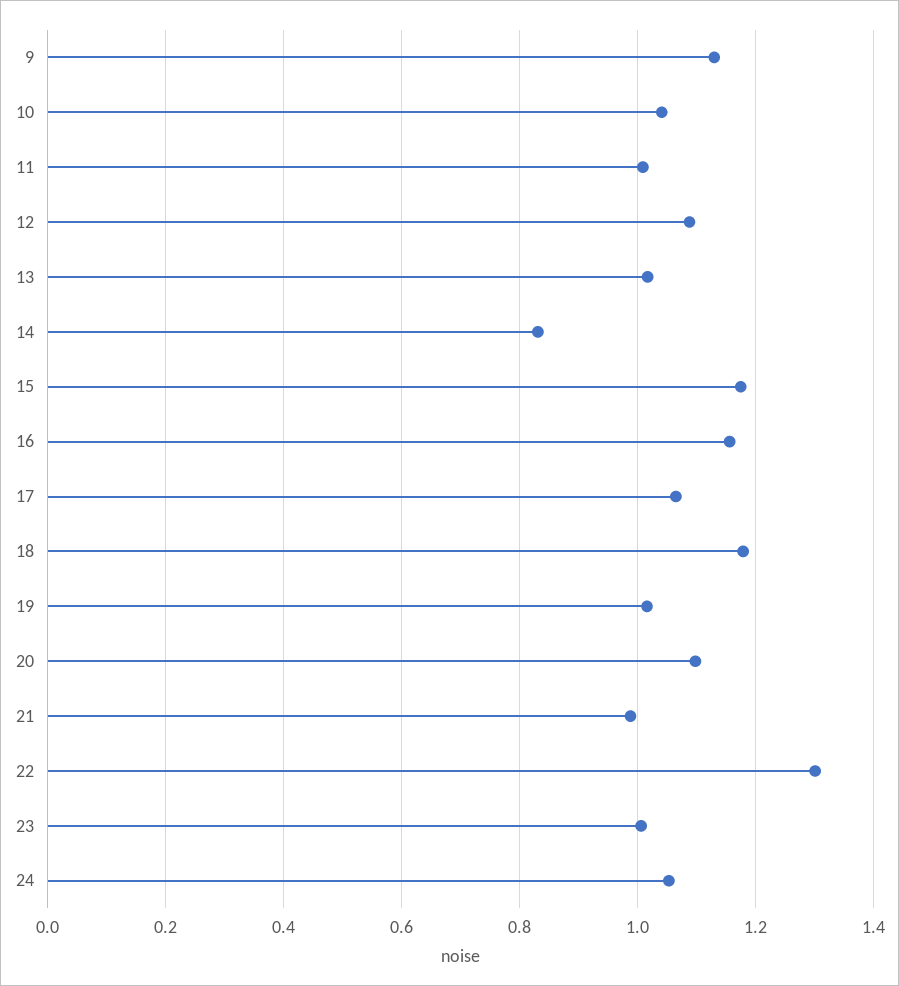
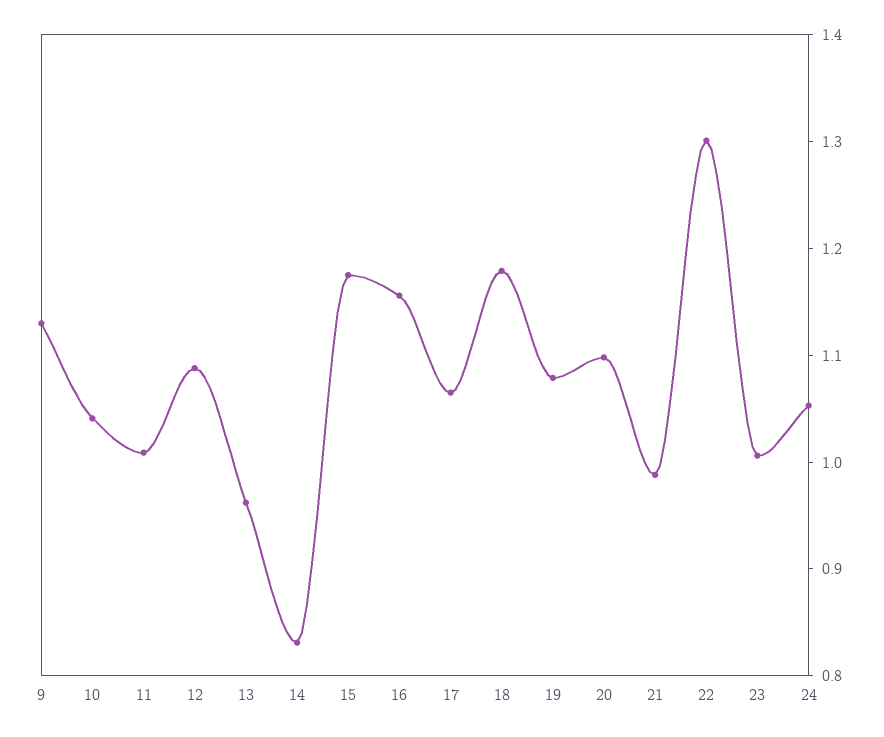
13: 1.02 -> 0.96
19: 1.02 -> 1.08

